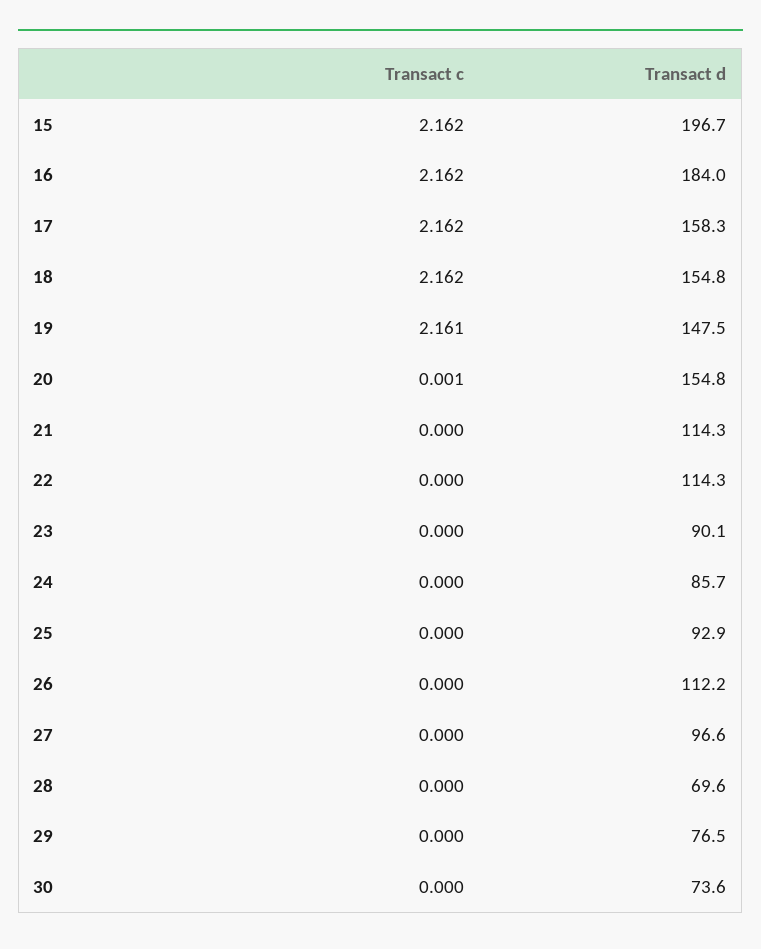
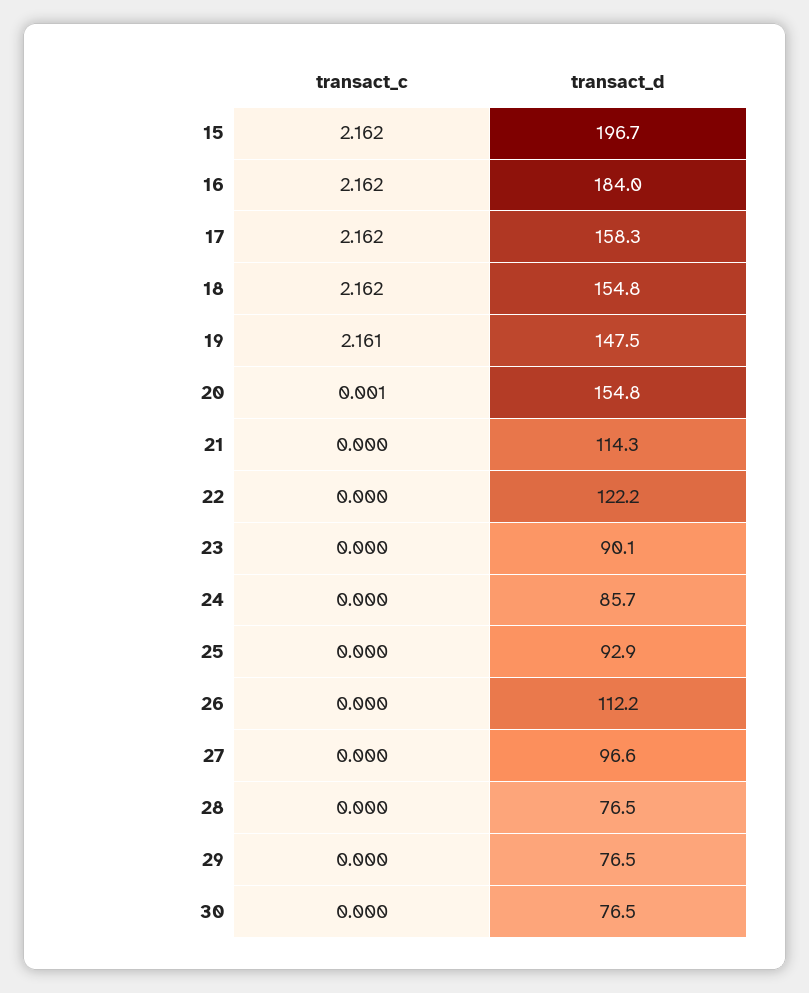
Transact d, 22: 114.3 -> 122.2
Transact d, 28: 69.6 -> 76.5
Transact d, 30: 73.6 -> 76.5

